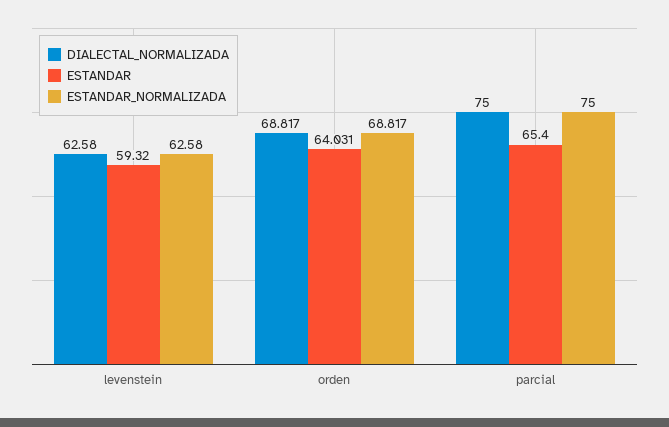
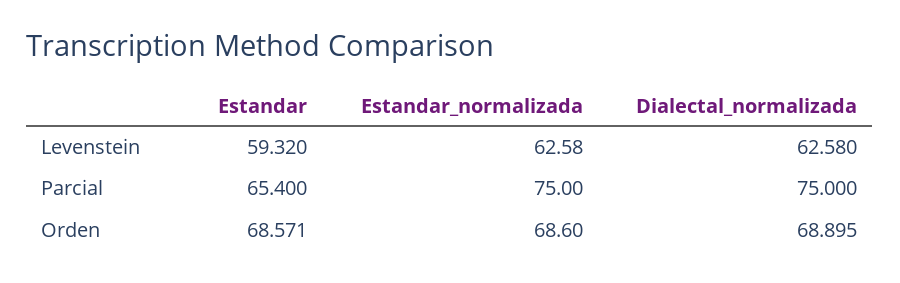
DIALECTAL_NORMALIZADA, orden: 68.817 -> 68.895
ESTANDAR, orden: 64.031 -> 68.571
ESTANDAR_NORMALIZADA, orden: 68.817 -> 68.6

